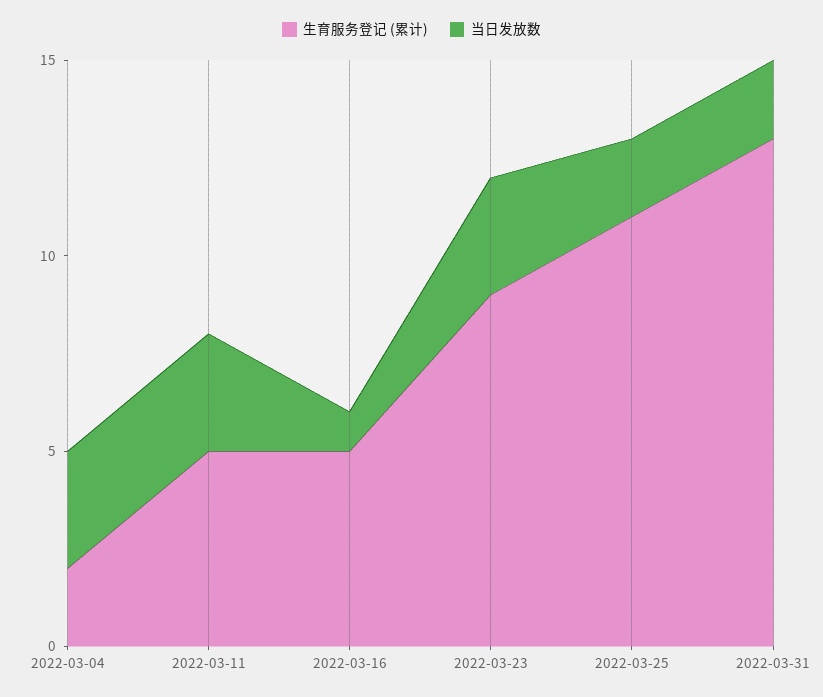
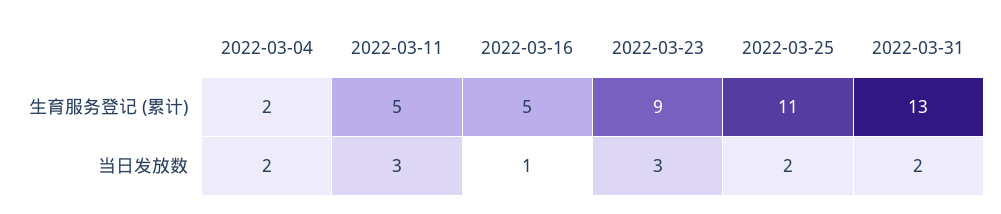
当日发放数, 2022-03-04: 3 -> 2

